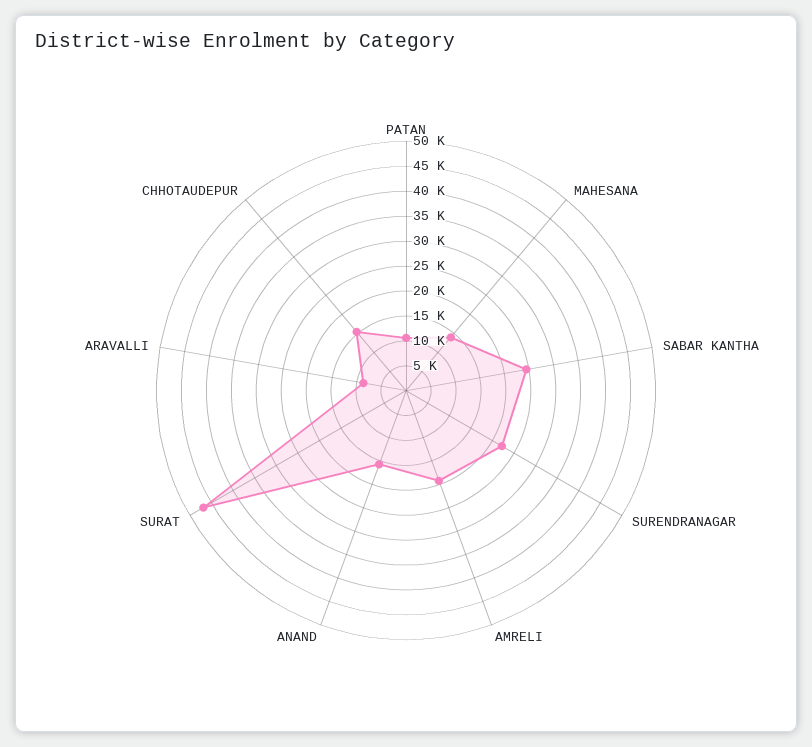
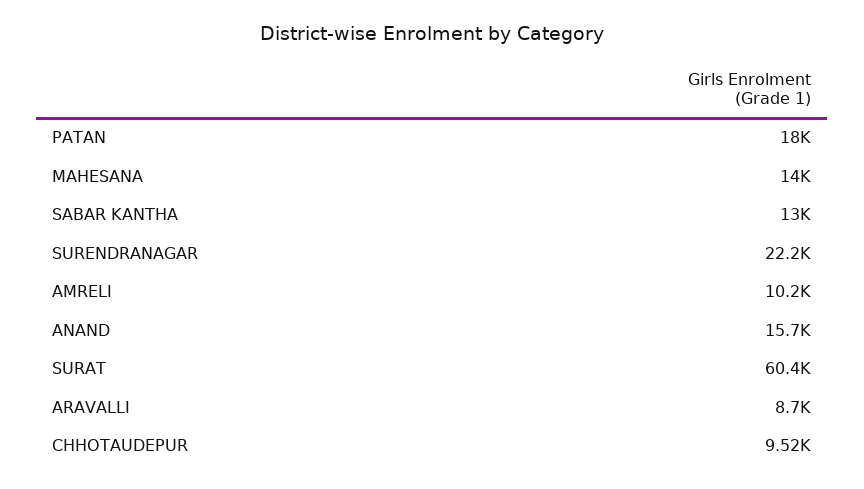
PATAN: 10000 -> 18000
SABAR KANTHA: 25000 -> 13000
AMRELI: 20000 -> 10200
SURAT: 47500 -> 60400
CHHOTAUDEPUR: 15000 -> 9520

